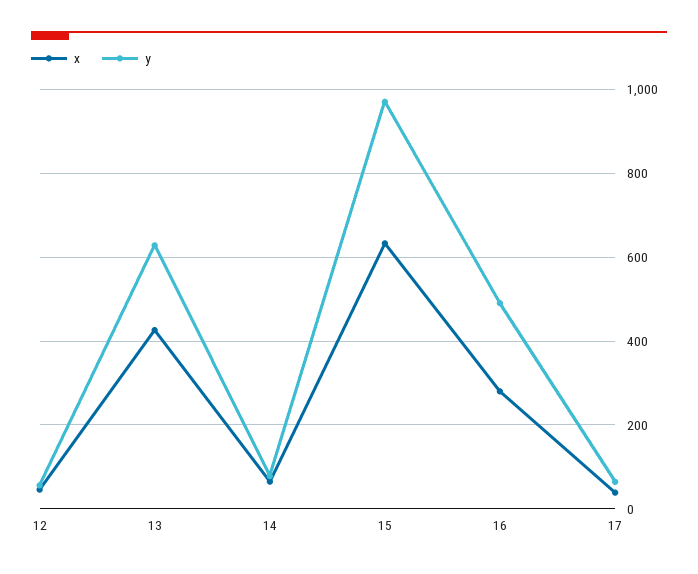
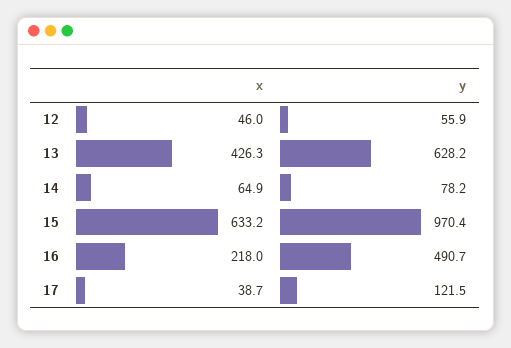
x, 16: 280 -> 218
y, 17: 60 -> 121.5

